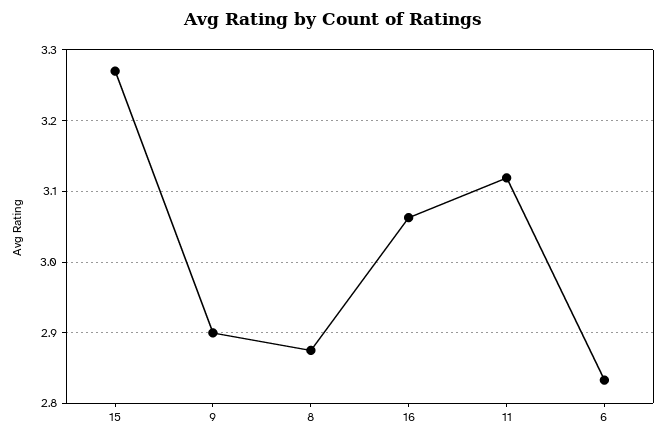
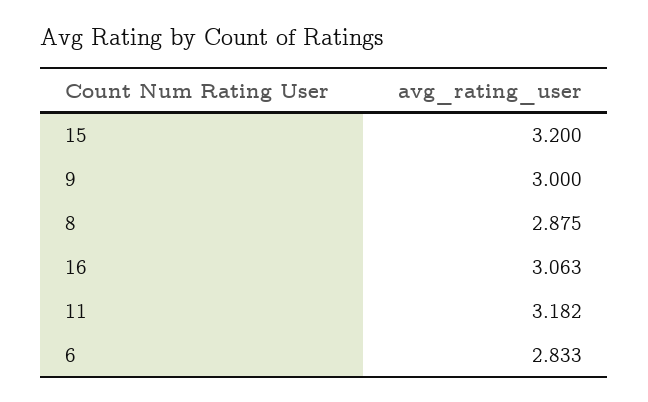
15: 3.27 -> 3.2
9: 2.9 -> 3
11: 3.12 -> 3.182

